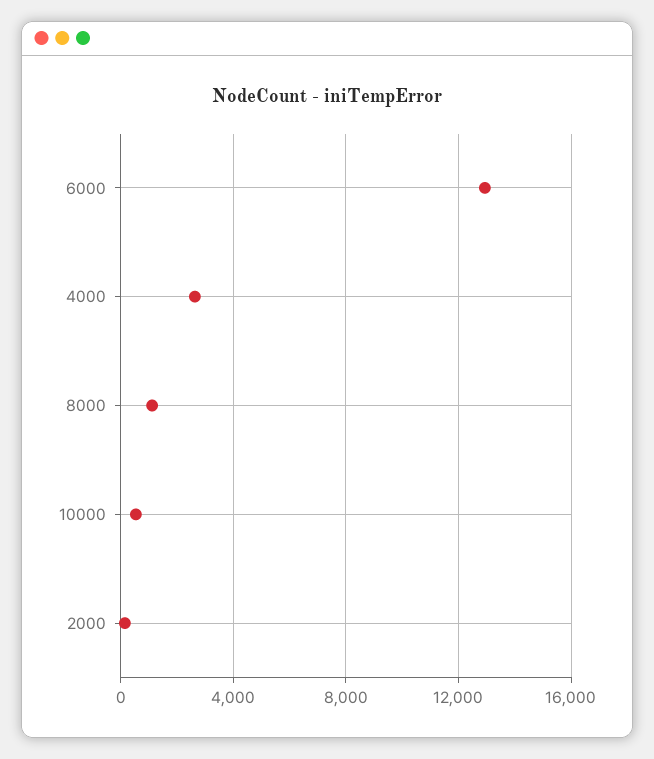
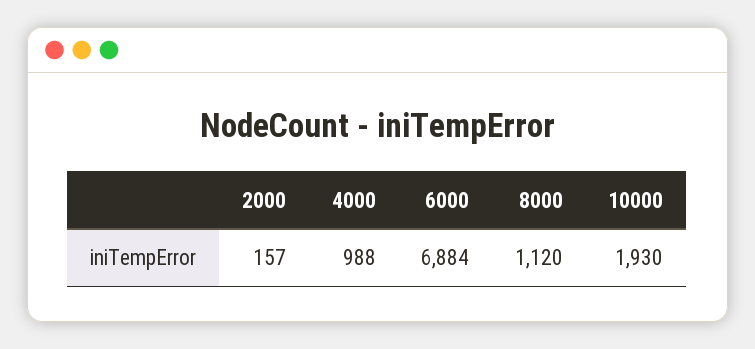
6000: 13000 -> 6884
4000: 2500 -> 988
10000: 500 -> 1930

